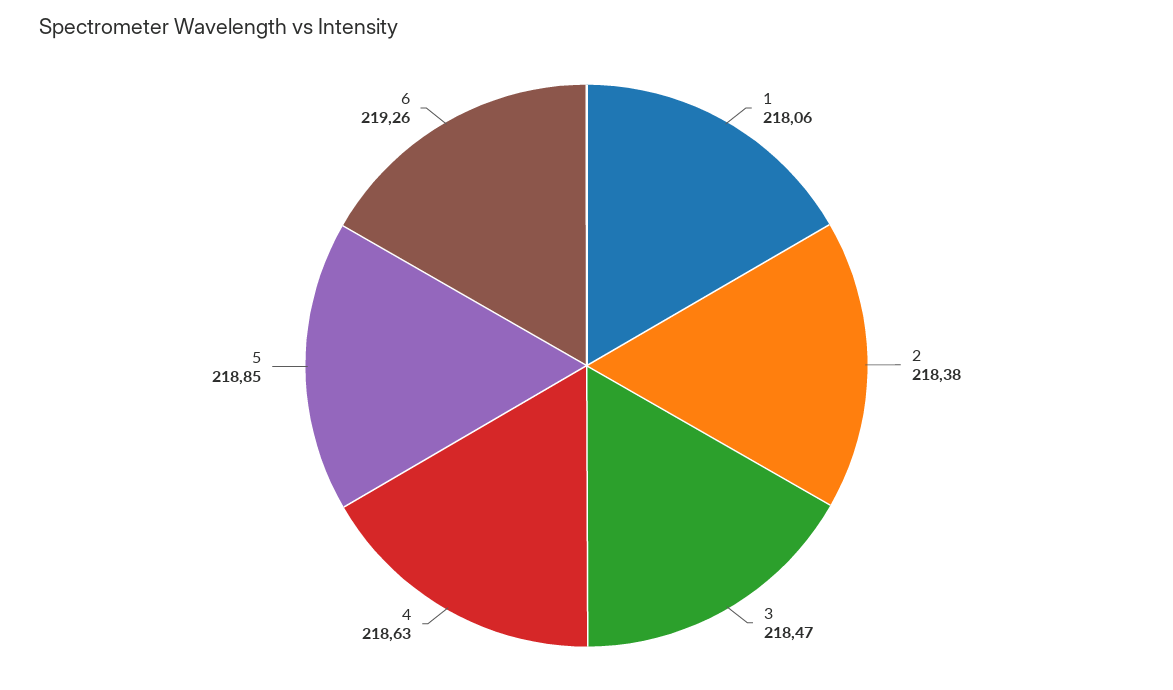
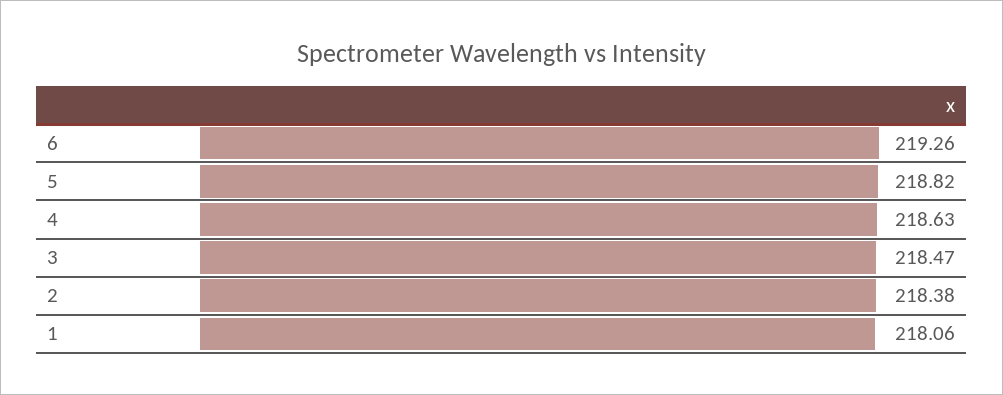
5: 218.85 -> 218.82

